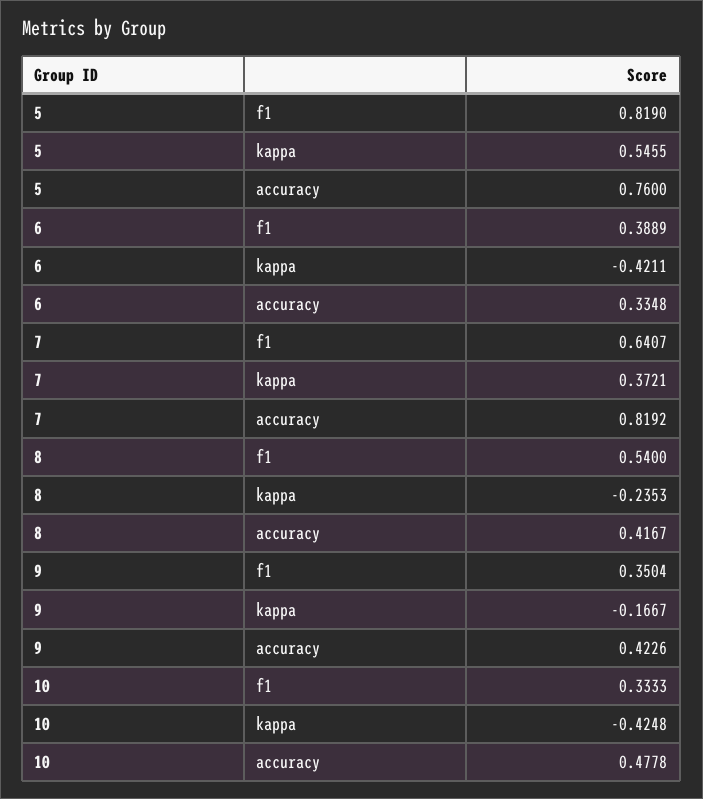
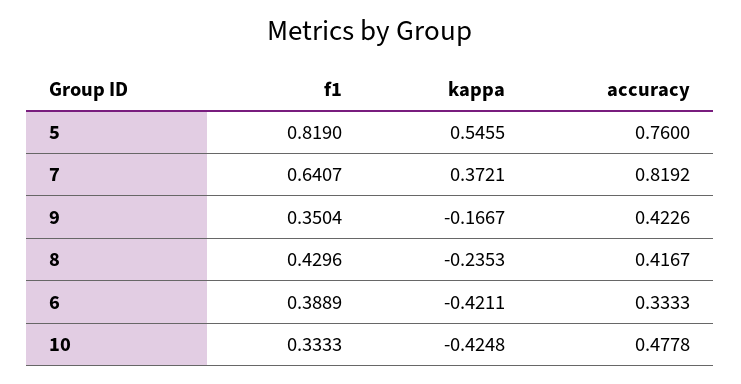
6, accuracy: 0.3348 -> 0.3333
8, f1: 0.54 -> 0.4296

